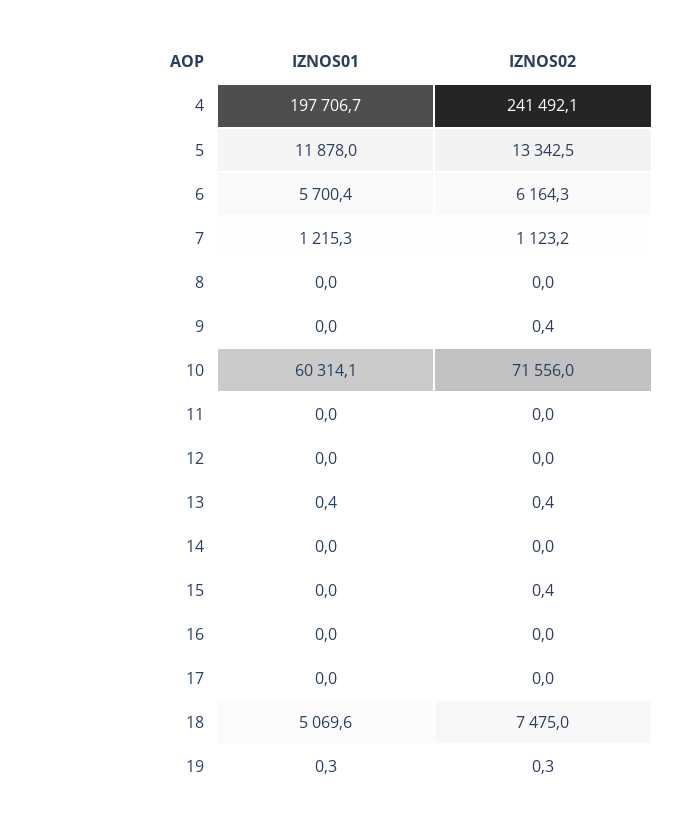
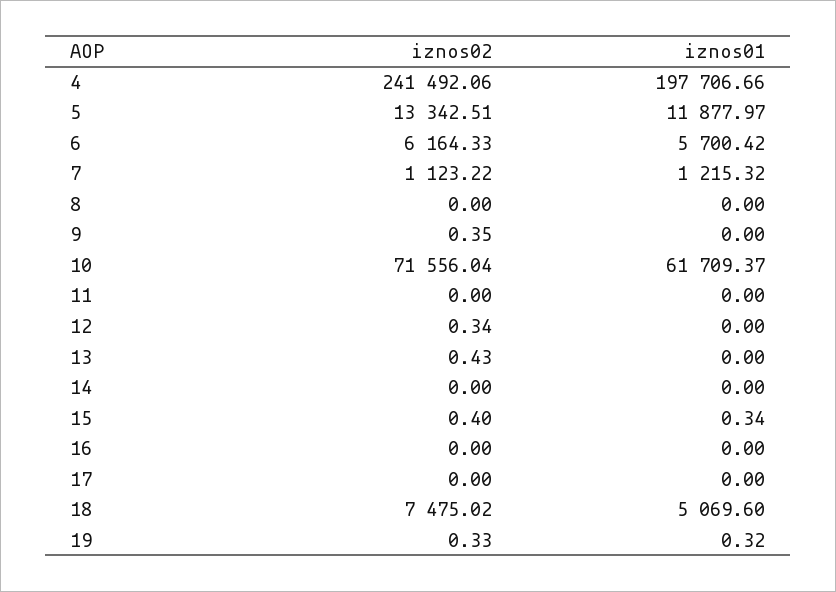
IZNOS01, 10: 60314.1 -> 61709.37
IZNOS02, 12: 0 -> 0.34
IZNOS01, 13: 0.4 -> 0
IZNOS01, 15: 0 -> 0.34

